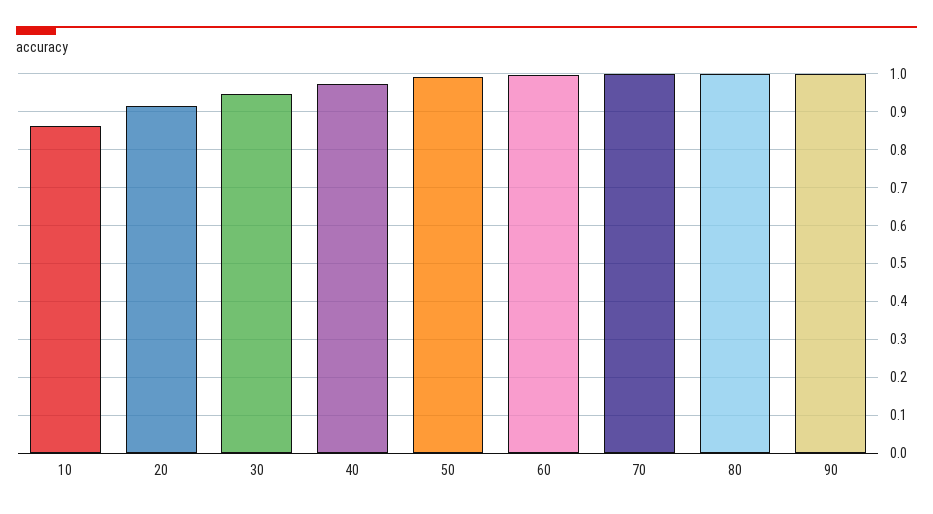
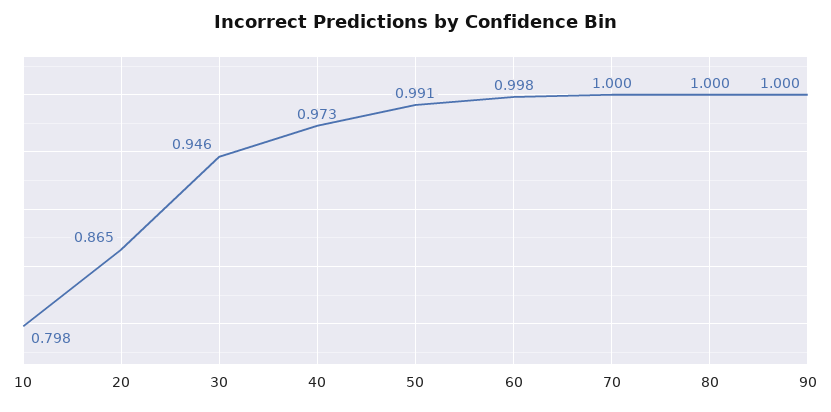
10: 0.86 -> 0.798
20: 0.92 -> 0.865

